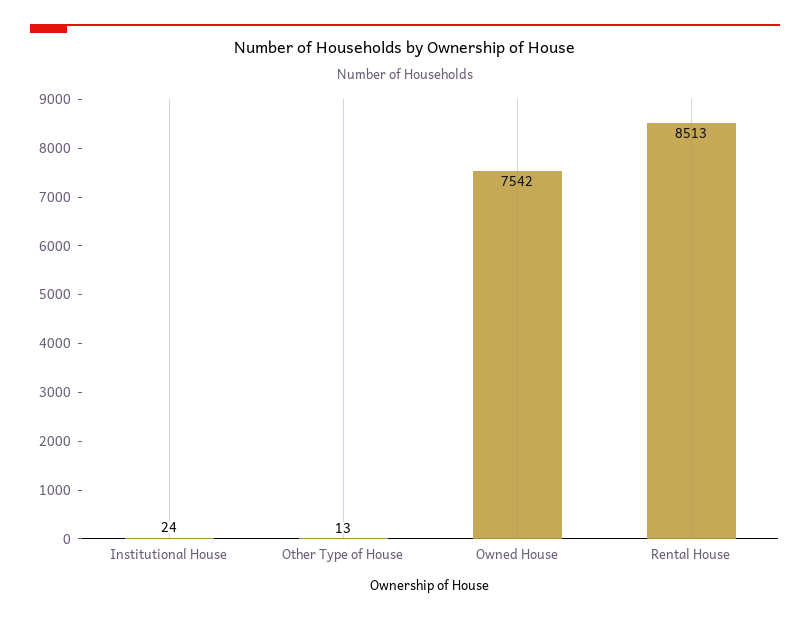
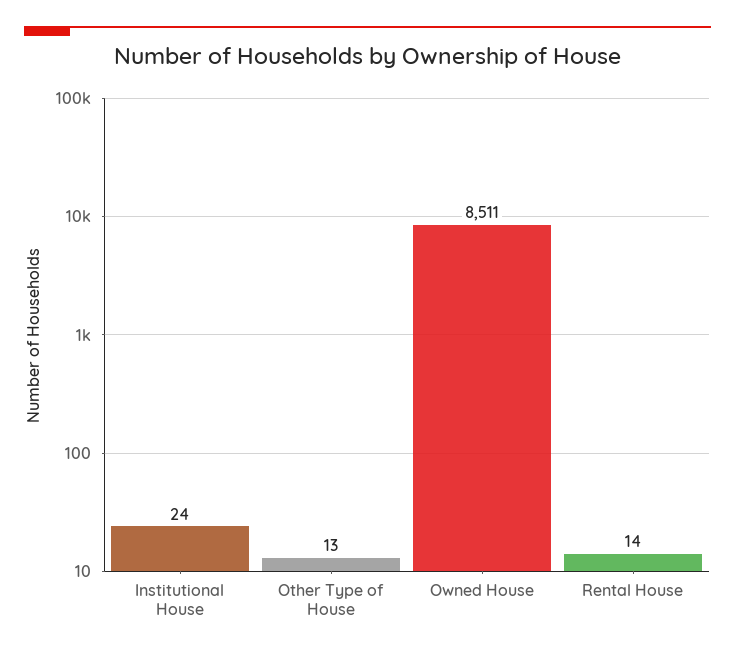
Owned House: 7542 -> 8511
Rental House: 8513 -> 14

